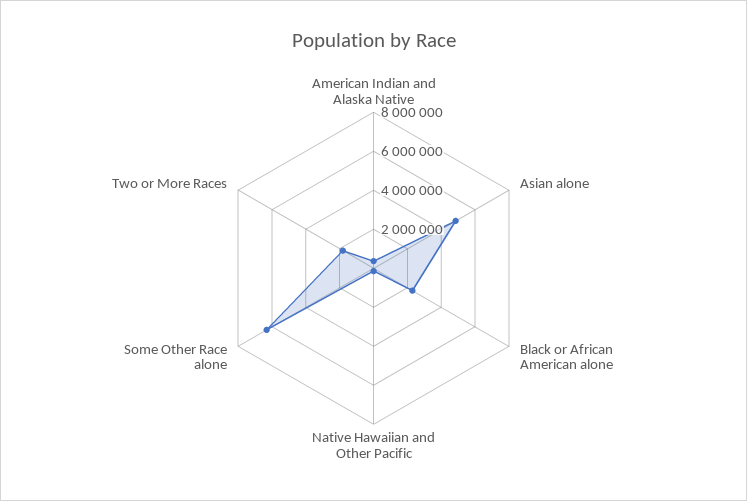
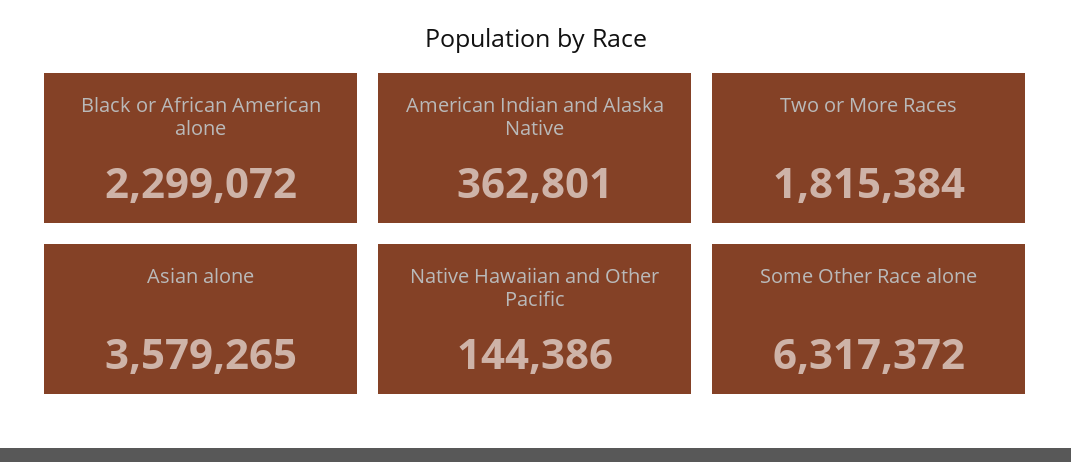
Asian alone: 5000000 -> 3579265

